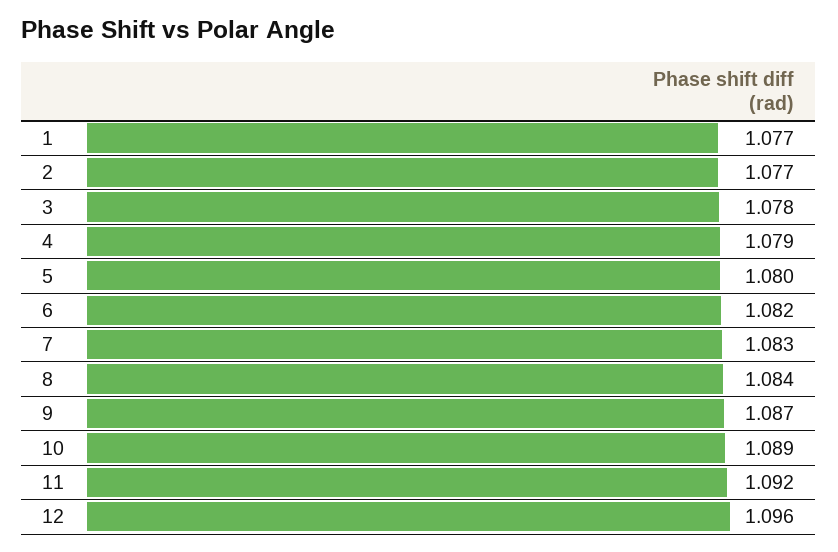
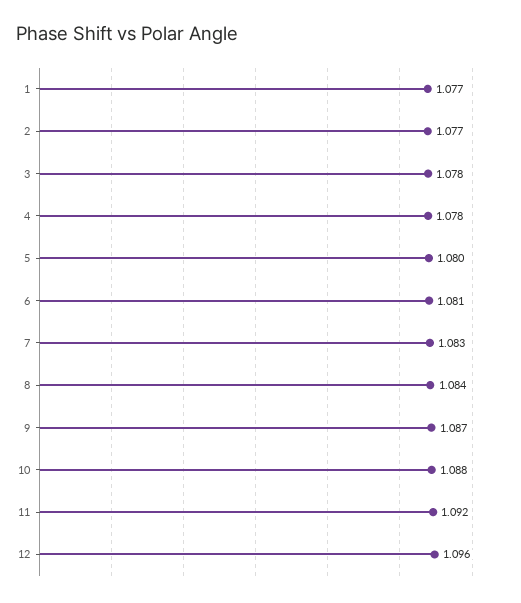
4: 1.079 -> 1.078
6: 1.082 -> 1.081
10: 1.089 -> 1.088

